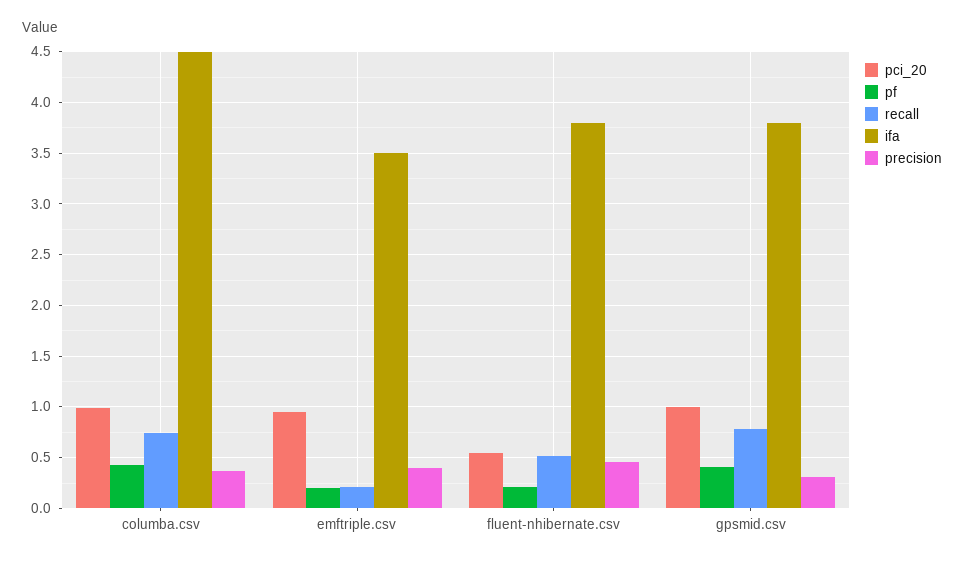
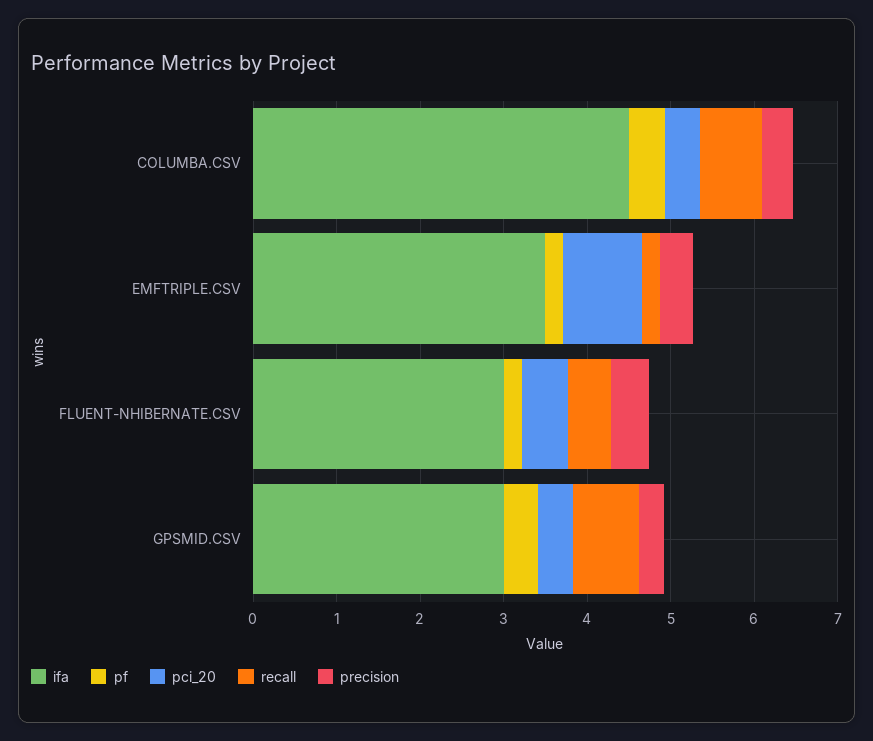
pci_20, columba.csv: 1 -> 0.4
ifa, fluent-nhibernate.csv: 3.8 -> 3
pci_20, gpsmid.csv: 1 -> 0.4
ifa, gpsmid.csv: 3.8 -> 3

